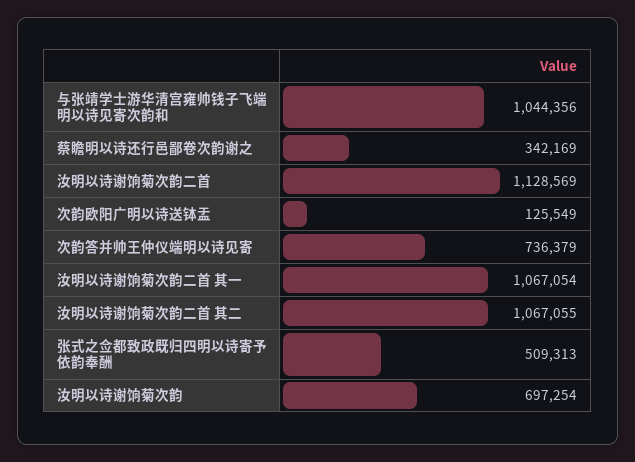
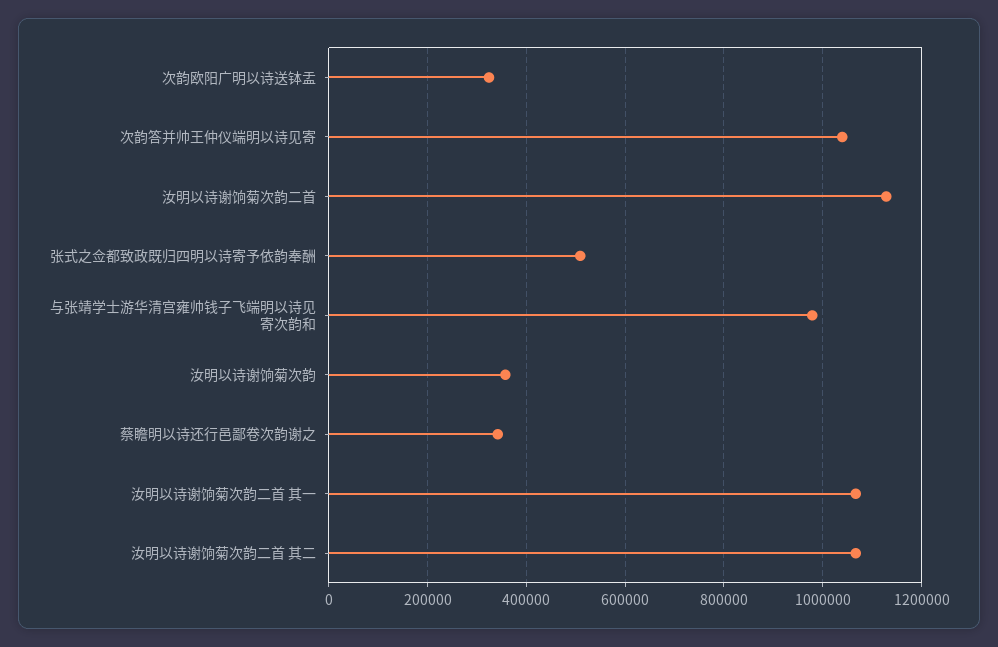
与张靖学士游华清宫雍帅钱子飞端明以诗见寄次韵和: 1044356 -> 980000
次韵欧阳广明以诗送钵盂: 125549 -> 320000
次韵答并帅王仲仪端明以诗见寄: 736379 -> 1040000
汝明以诗谢饷菊次韵: 697254 -> 360000

